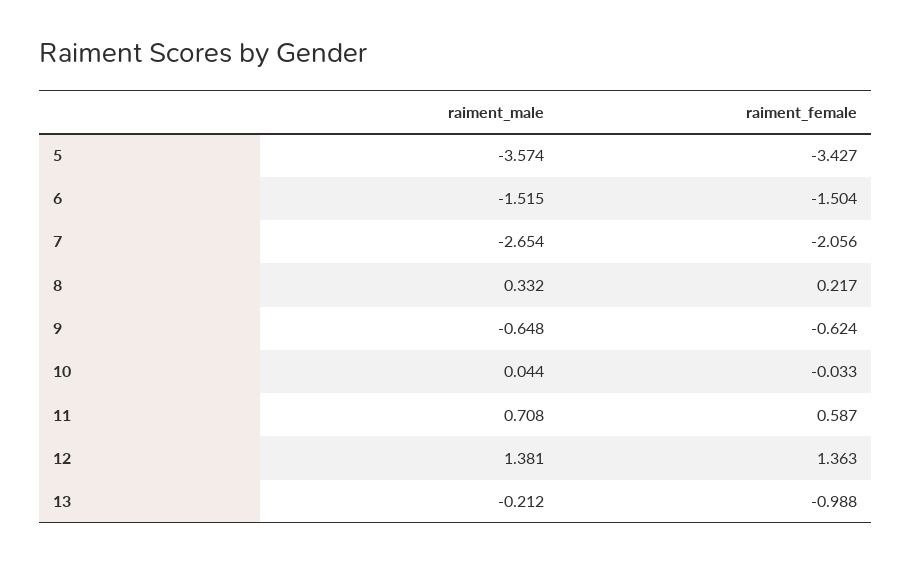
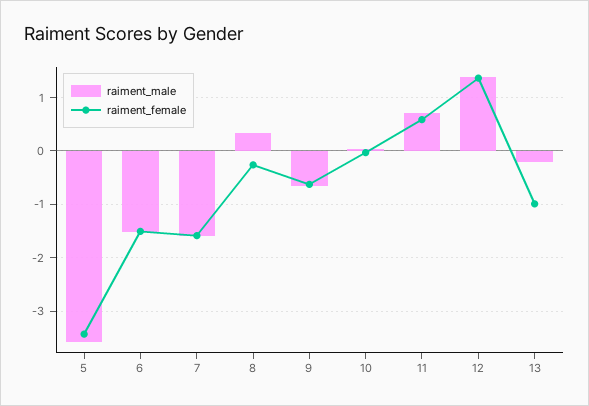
raiment_male, 7: -2.654 -> -1.6
raiment_female, 7: -2.056 -> -1.6
raiment_female, 8: 0.217 -> -0.2

